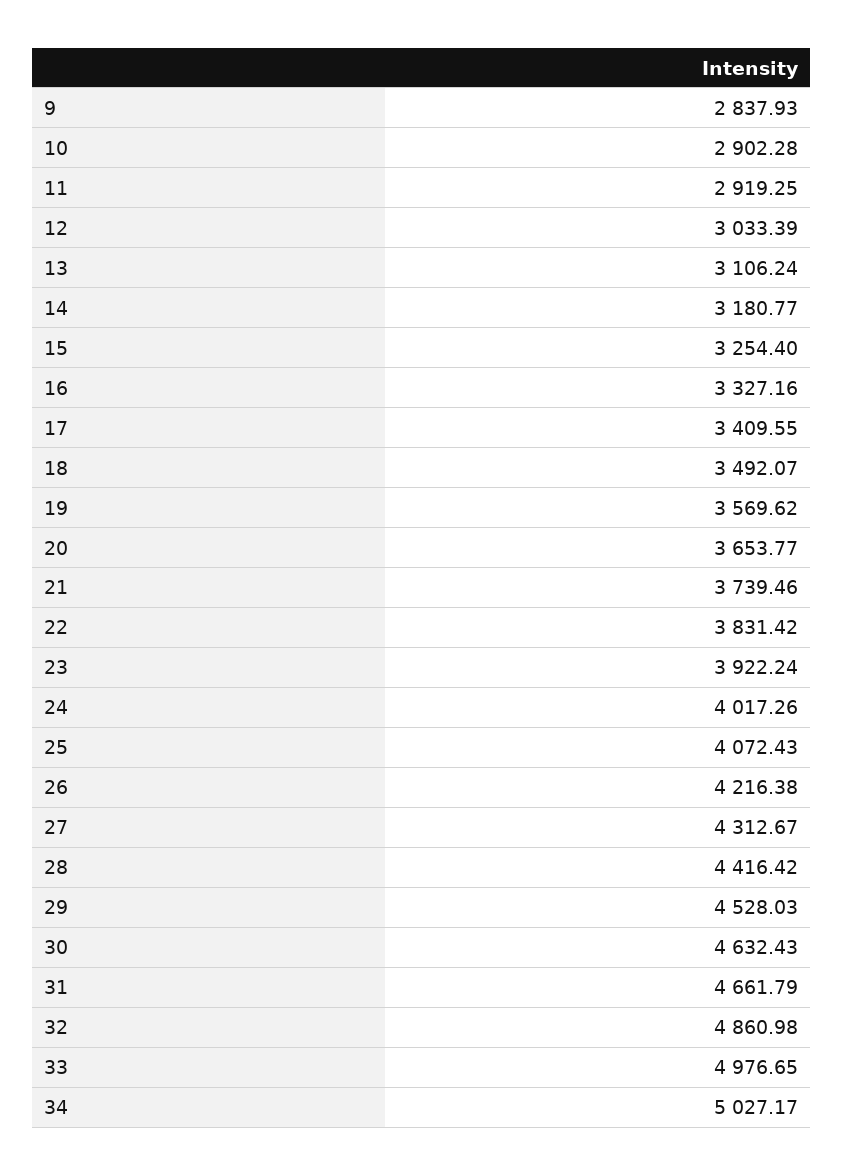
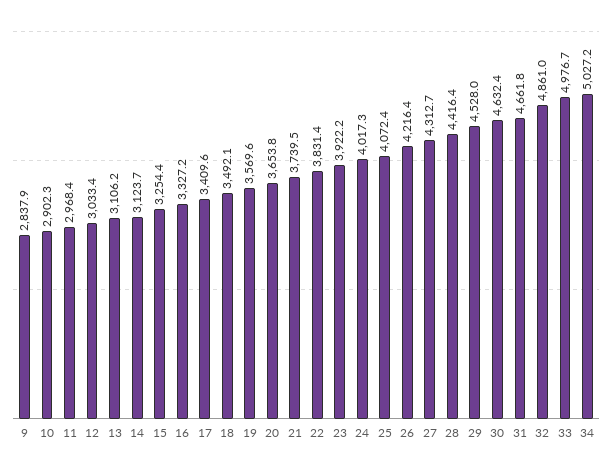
11: 2919.25 -> 2968.4
14: 3180.77 -> 3123.7

